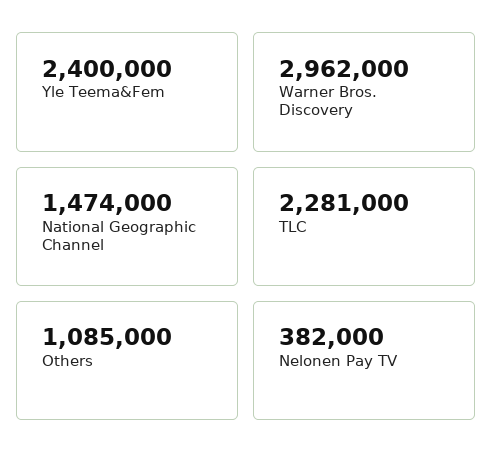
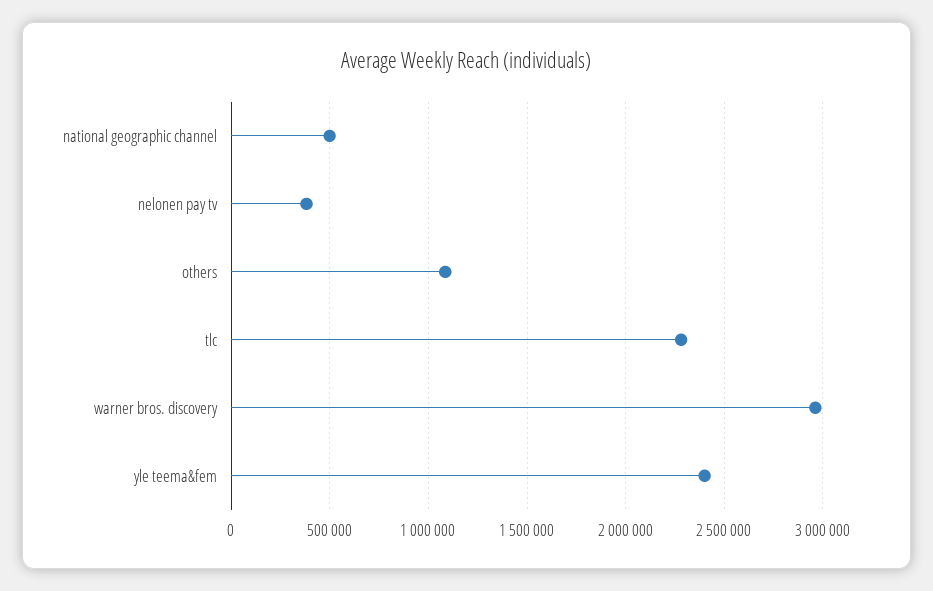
National Geographic Channel: 1474000 -> 500000

